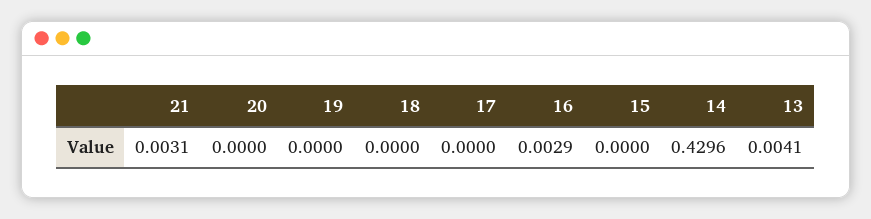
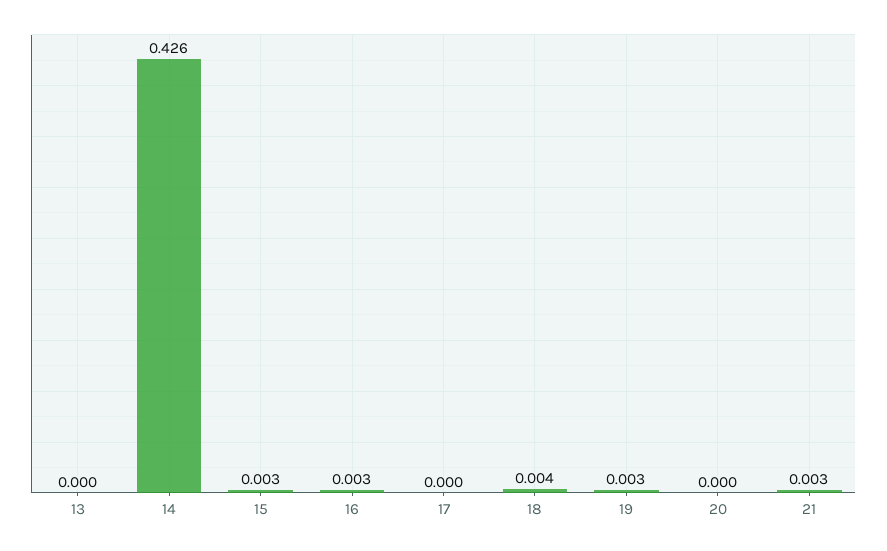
19: 0 -> 0.003
18: 0 -> 0.004
15: 0 -> 0.003
14: 0.4296 -> 0.426
13: 0.0041 -> 0

